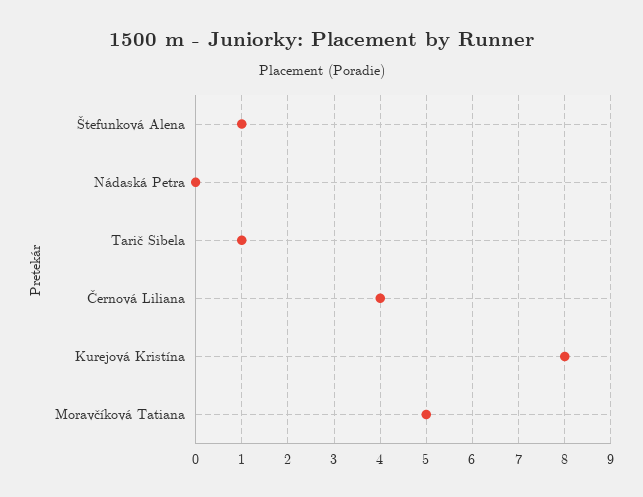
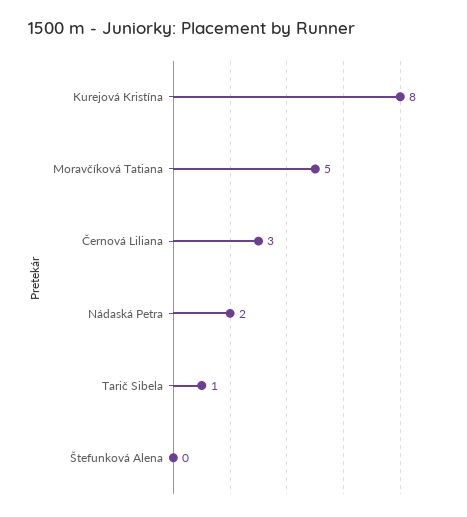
Štefunková Alena: 1 -> 0
Nádaská Petra: 0 -> 2
Černová Liliana: 4 -> 3

